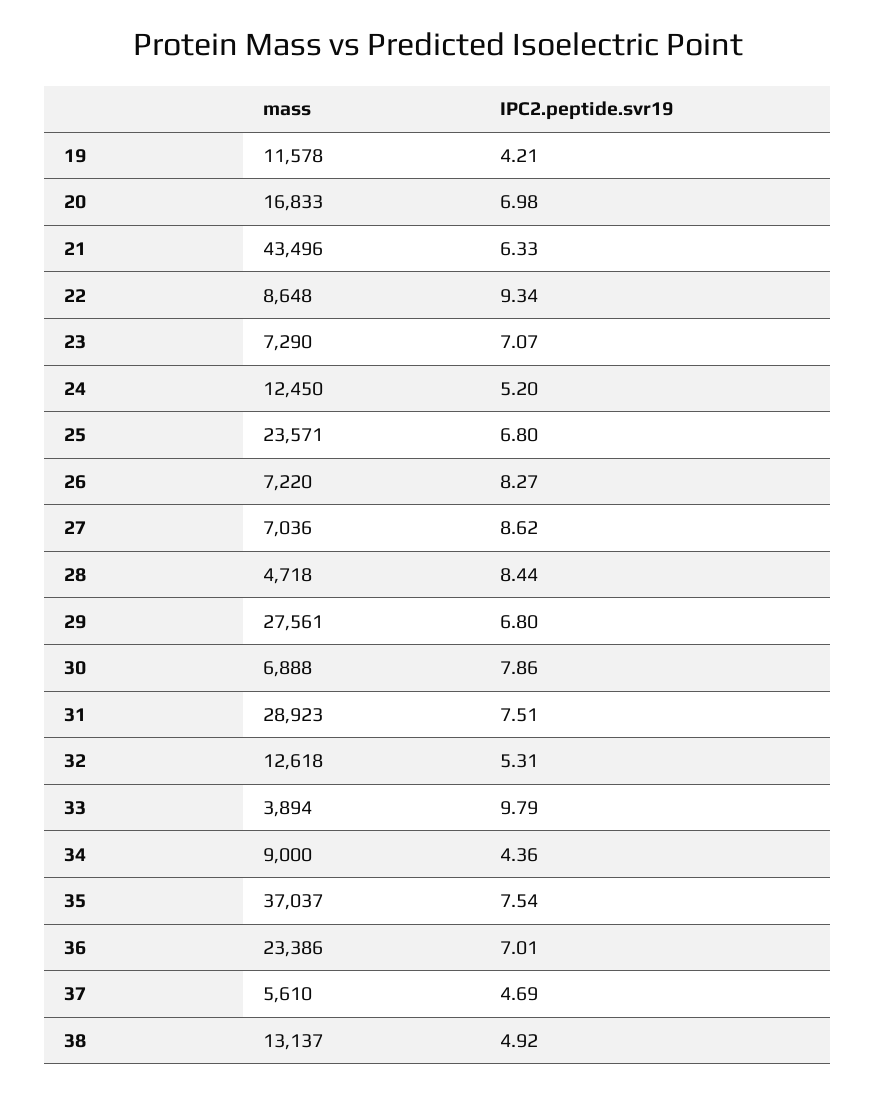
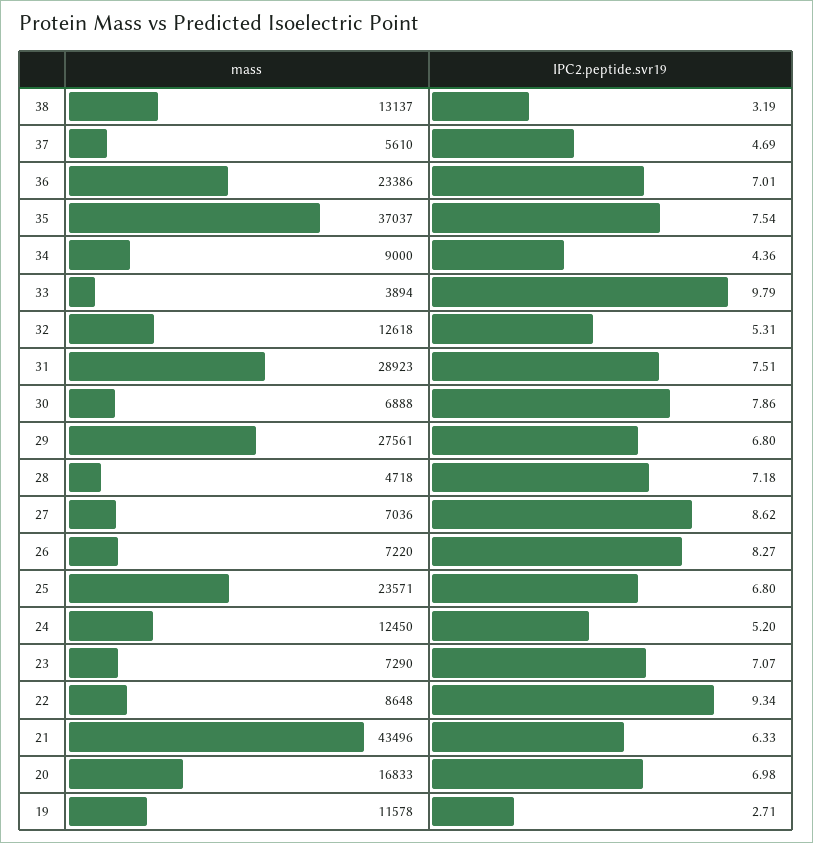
IPC2.peptide.svr19, 19: 4.21 -> 2.71
IPC2.peptide.svr19, 28: 8.44 -> 7.18
IPC2.peptide.svr19, 38: 4.92 -> 3.19

